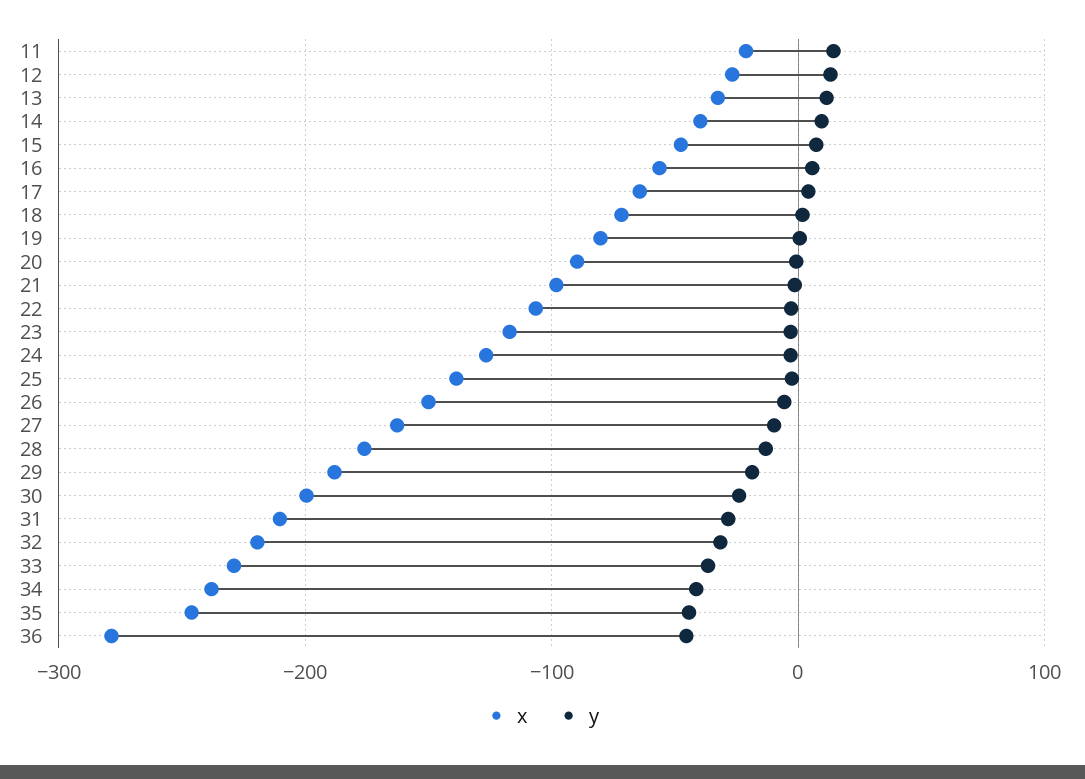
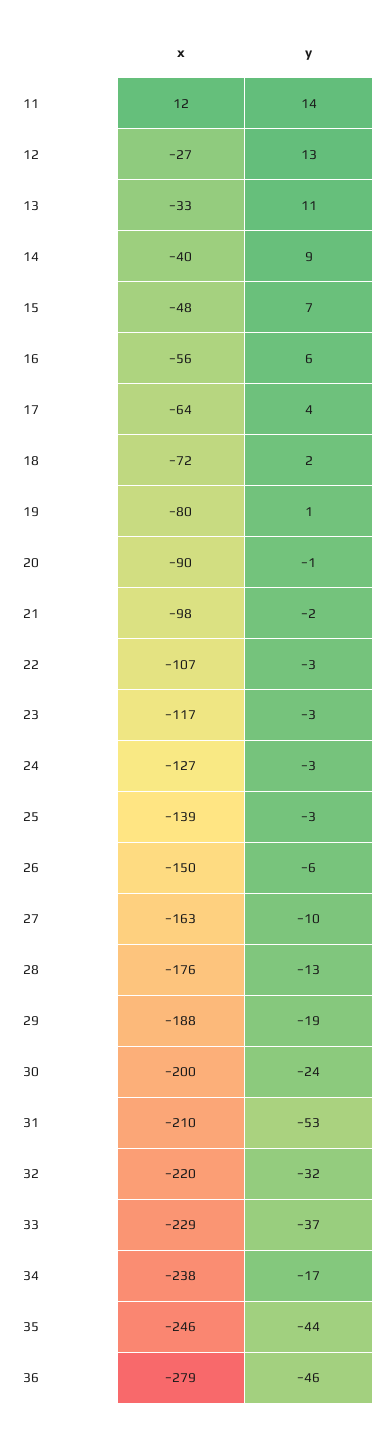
x, 11: -20 -> 12
y, 31: -30 -> -53
y, 34: -40 -> -17

